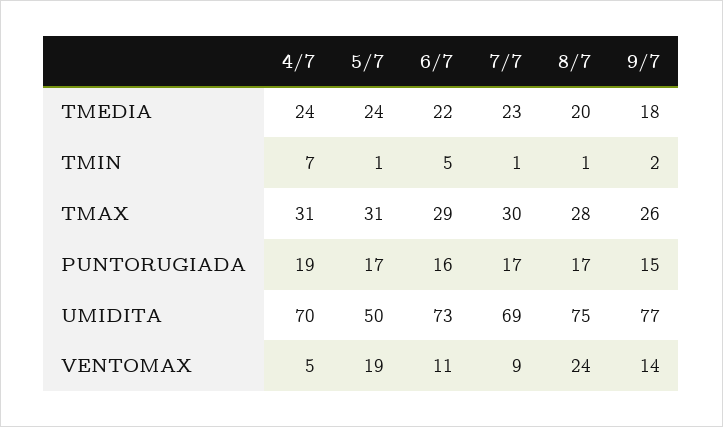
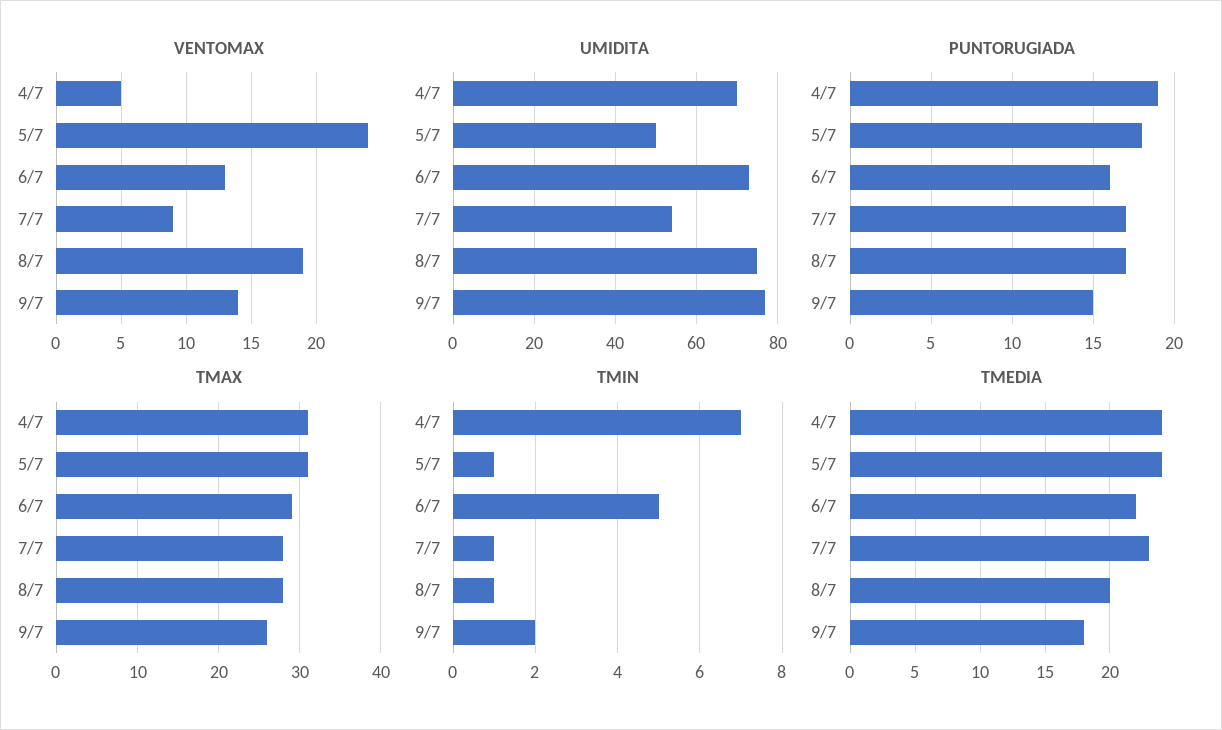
TMAX, 7/7: 30 -> 28
PUNTORUGIADA, 5/7: 17 -> 18
UMIDITA, 7/7: 69 -> 55
VENTOMAX, 5/7: 19 -> 24
VENTOMAX, 6/7: 11 -> 13
VENTOMAX, 8/7: 24 -> 19

